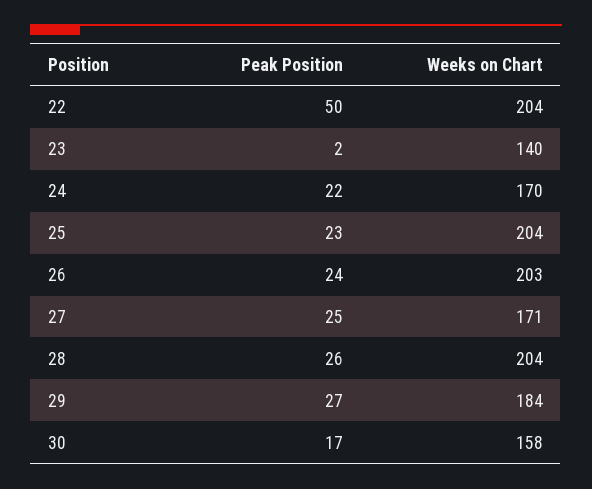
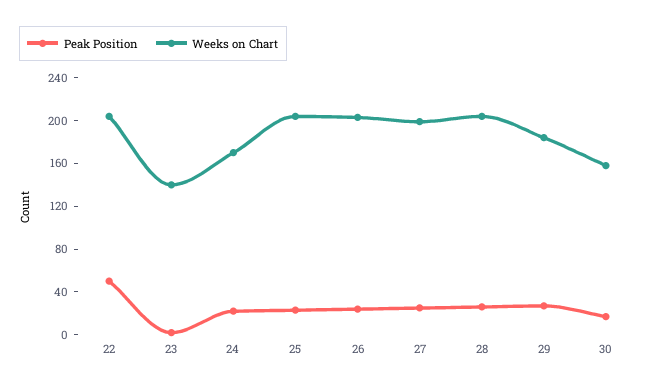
Weeks on Chart, 27: 171 -> 200

